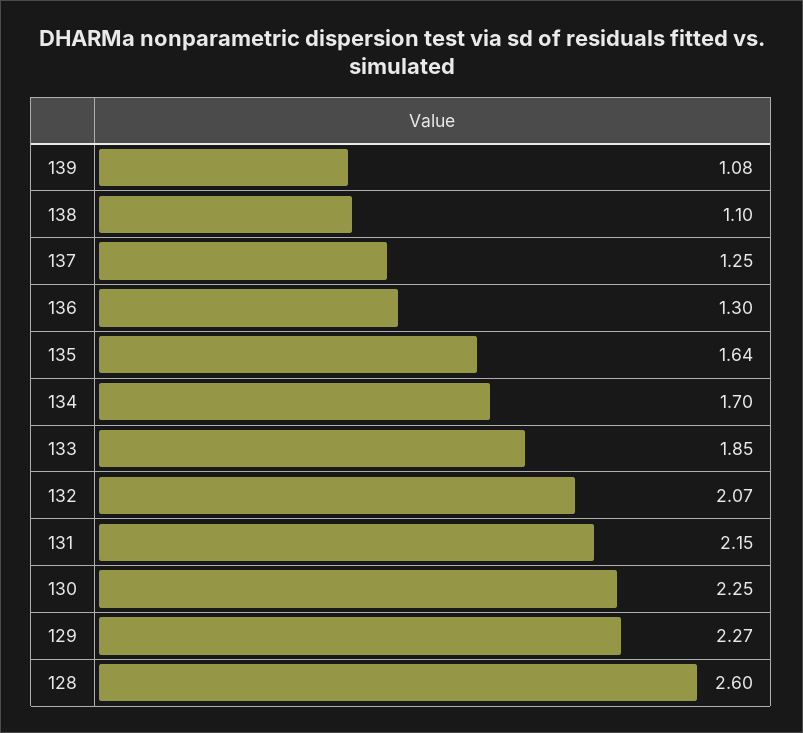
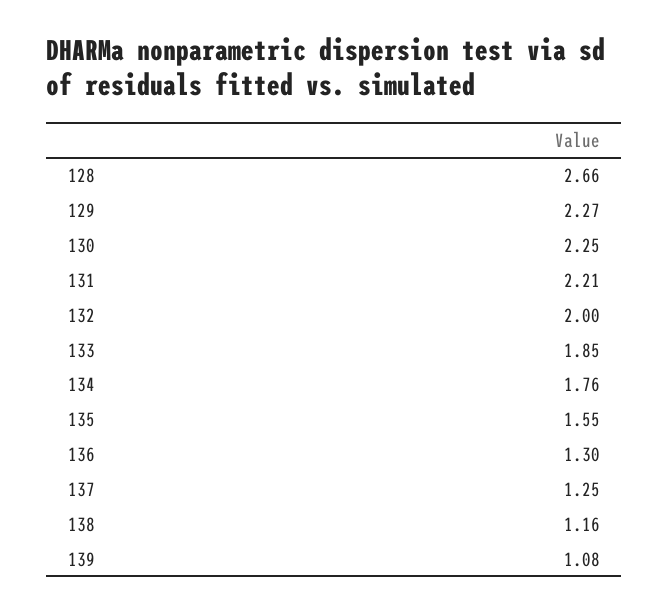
138: 1.1 -> 1.16
135: 1.64 -> 1.55
134: 1.7 -> 1.76
132: 2.07 -> 2
131: 2.15 -> 2.21
128: 2.6 -> 2.66

